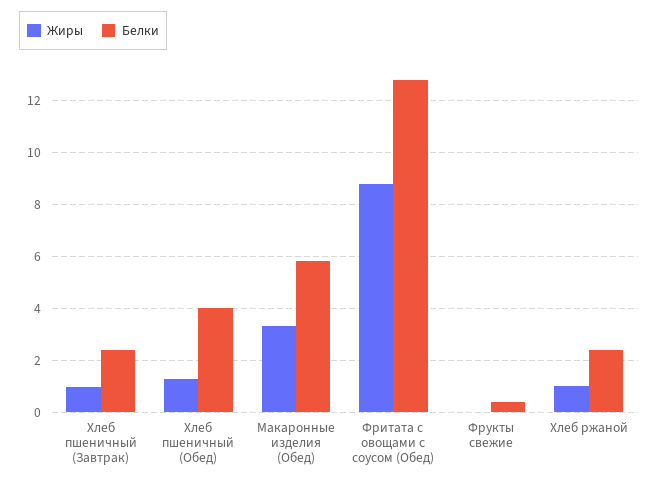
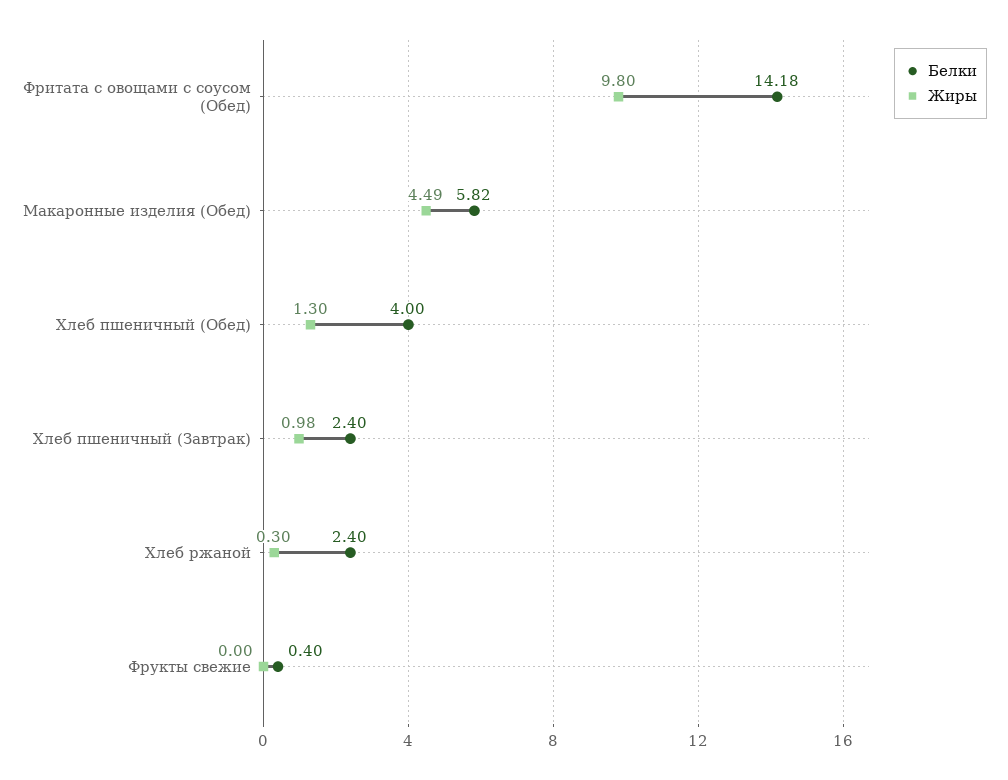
Жиры, Макаронные изделия (Обед): 3.25 -> 4.49
Жиры, Фритата с овощами с соусом (Обед): 8.75 -> 9.8
Белки, Фритата с овощами с соусом (Обед): 12.75 -> 14.18
Жиры, Хлеб ржаной: 1 -> 0.3

